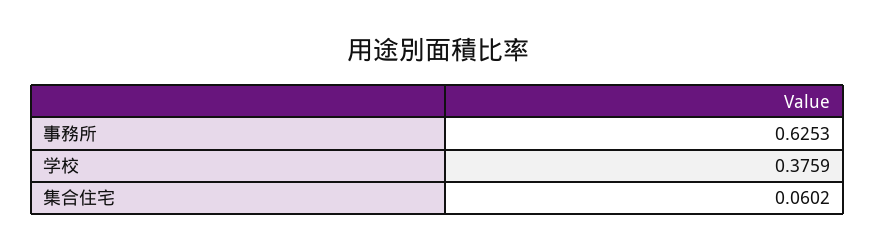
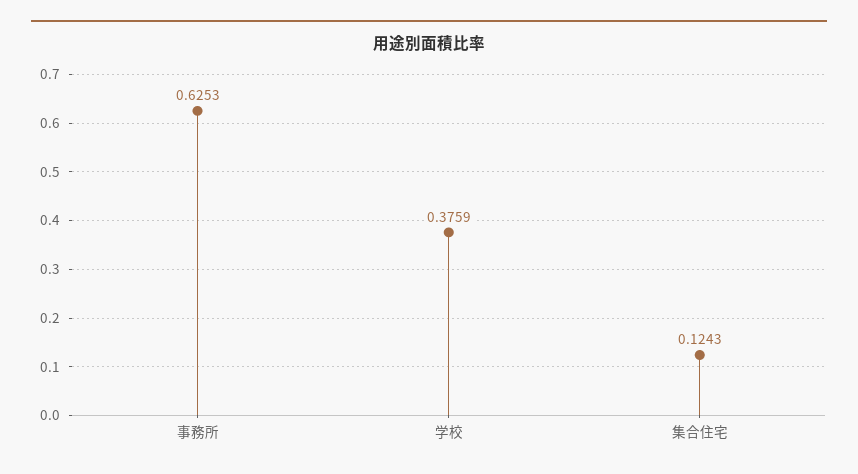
集合住宅: 0.0602 -> 0.1243

